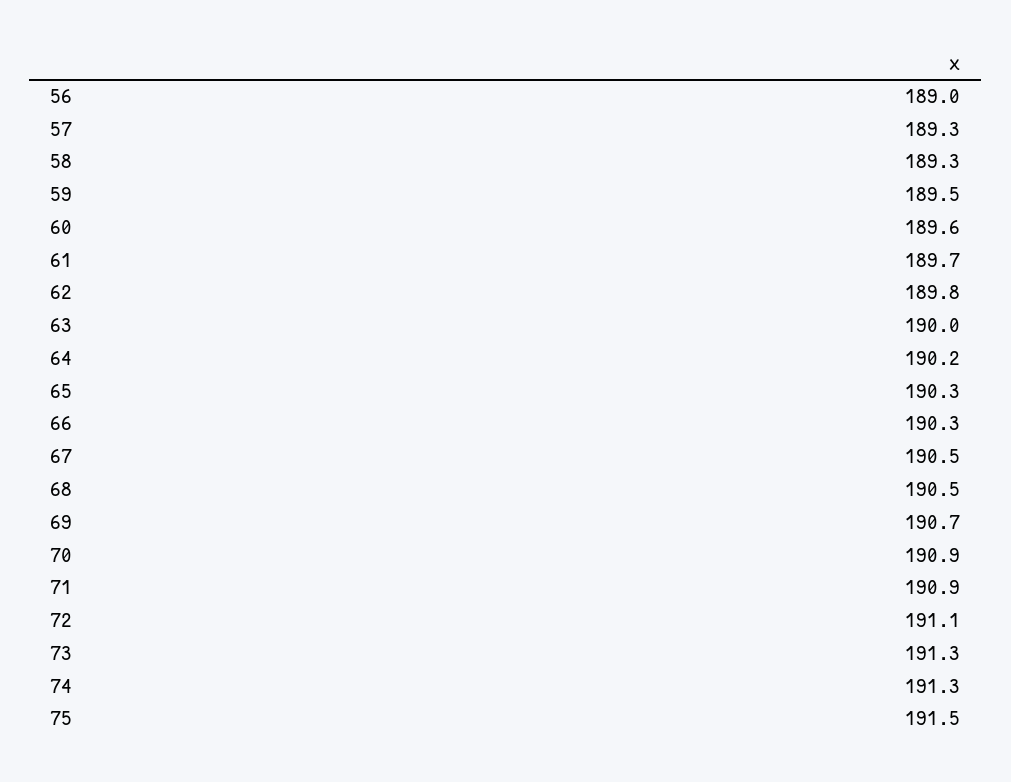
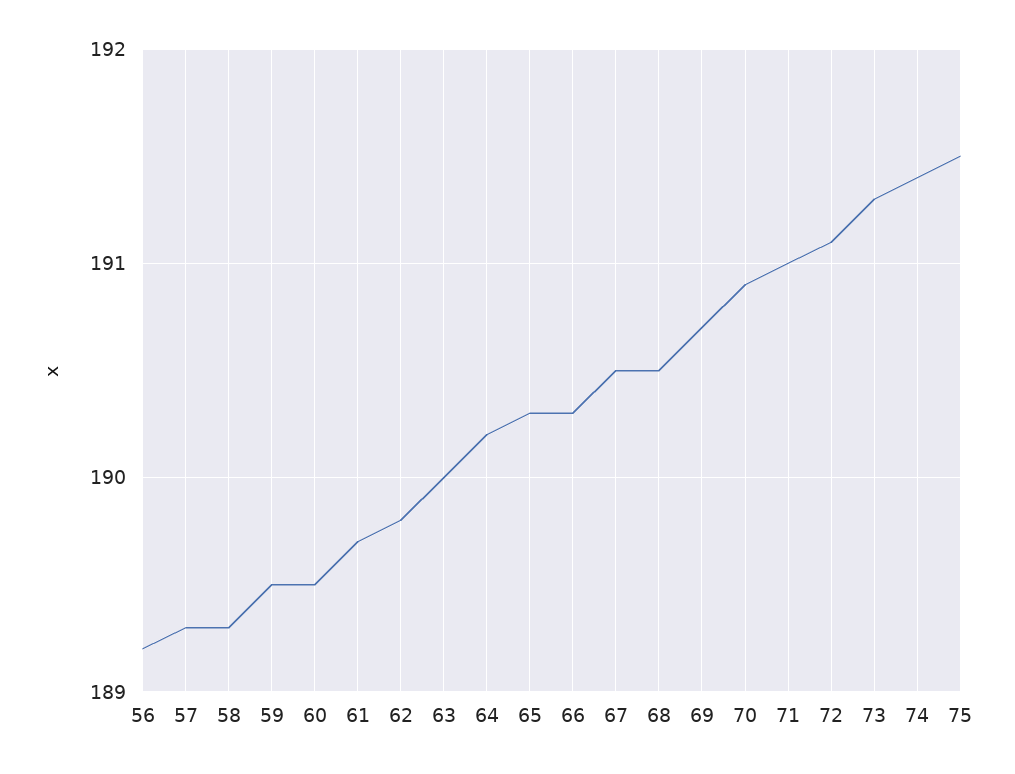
56: 189 -> 189.2
60: 189.6 -> 189.5
71: 190.9 -> 191
74: 191.3 -> 191.4

